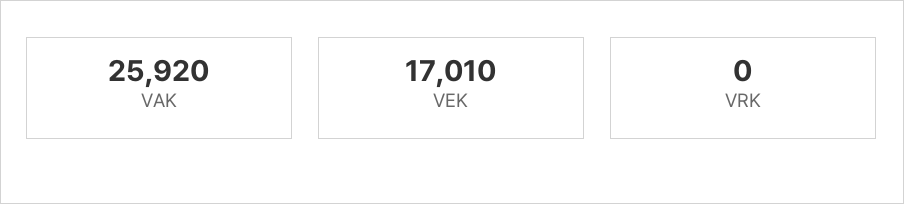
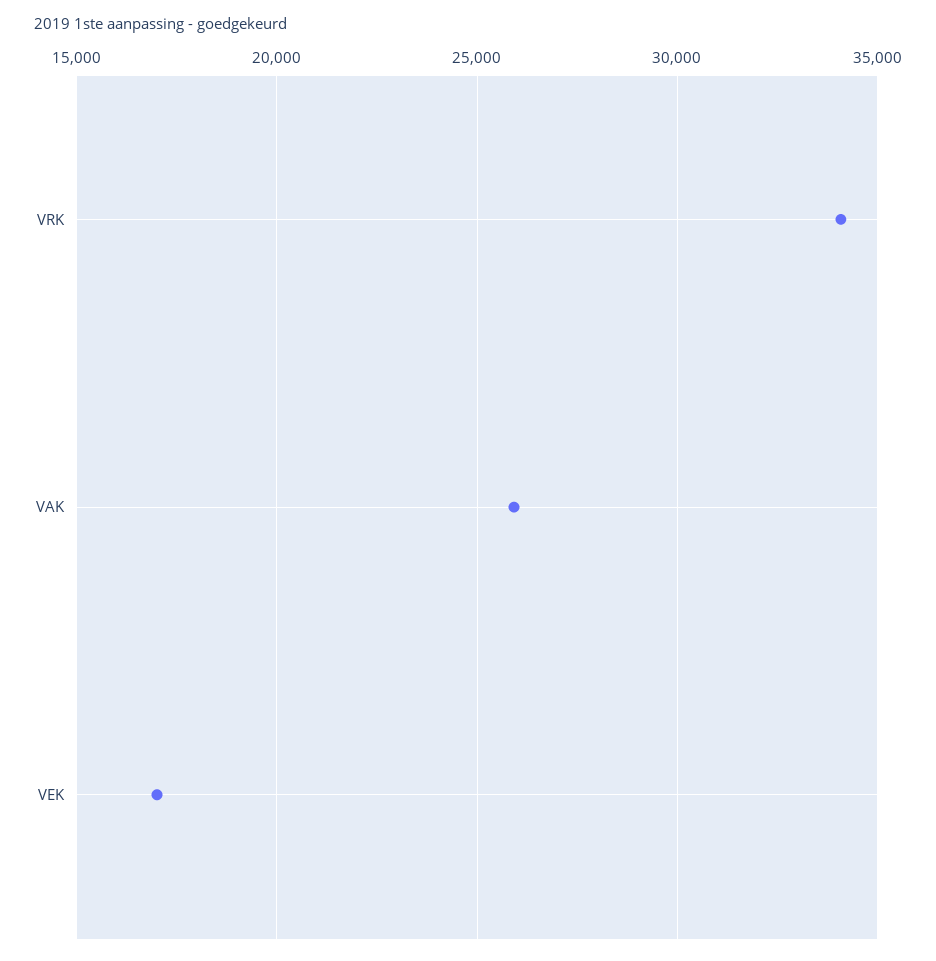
VRK: 0 -> 34000

